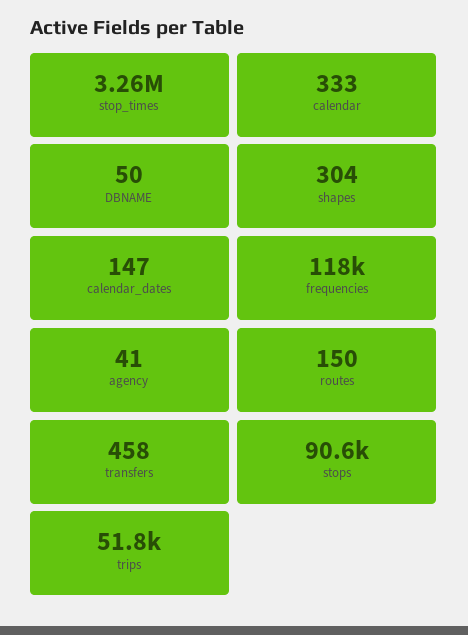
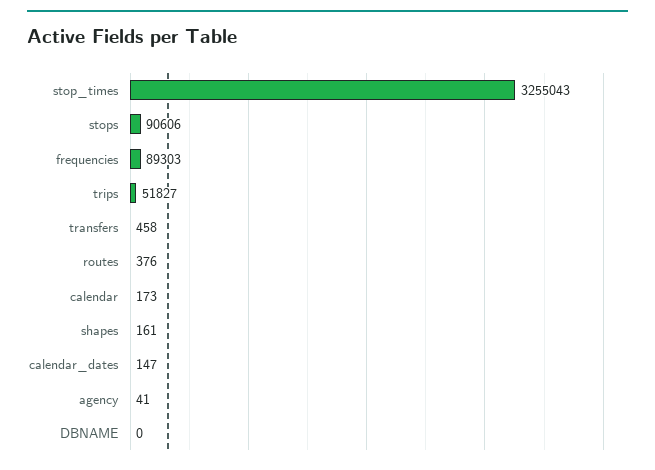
calendar: 333 -> 173
DBNAME: 50 -> 0
shapes: 304 -> 161
frequencies: 118000 -> 89303
routes: 150 -> 376

